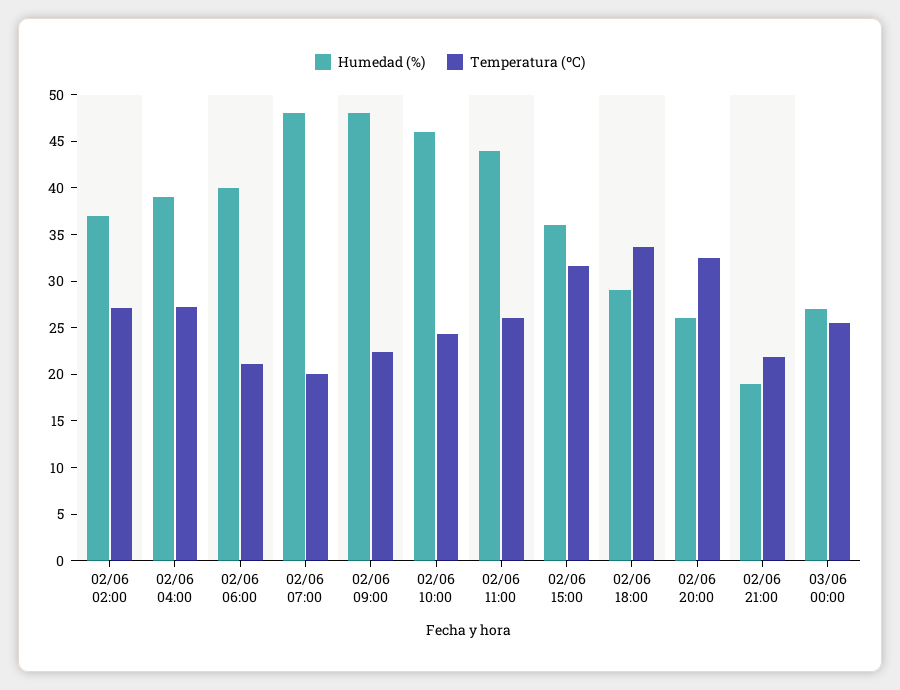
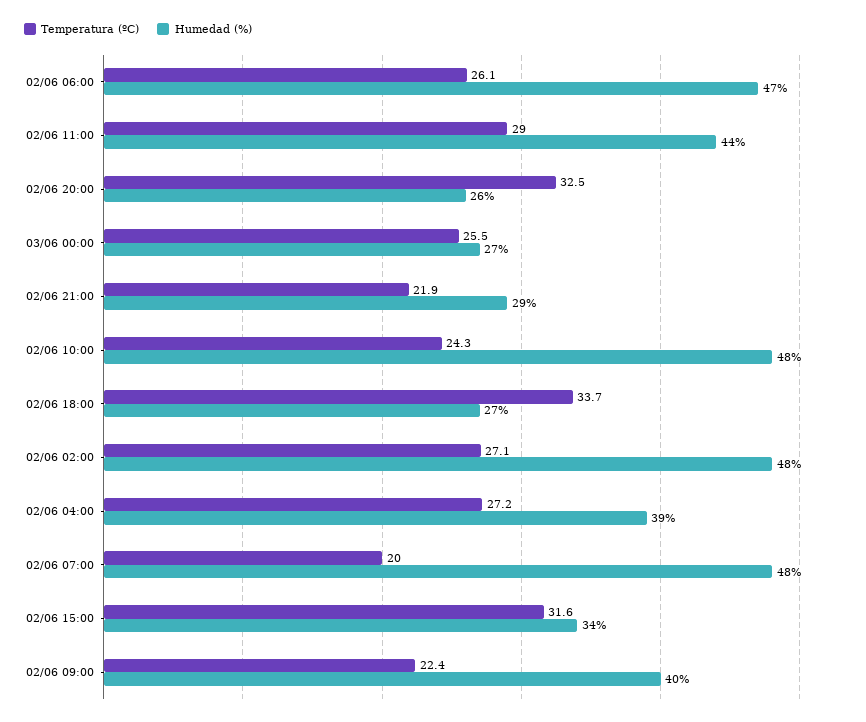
Humedad (%), 02/06 02:00: 37 -> 48
Humedad (%), 02/06 06:00: 40 -> 47
Temperatura (ºC), 02/06 06:00: 21 -> 26.1
Humedad (%), 02/06 09:00: 48 -> 40
Humedad (%), 02/06 10:00: 46 -> 48
Temperatura (ºC), 02/06 11:00: 26 -> 29
Humedad (%), 02/06 15:00: 36 -> 34
Humedad (%), 02/06 18:00: 29 -> 27
Humedad (%), 02/06 21:00: 19 -> 29

